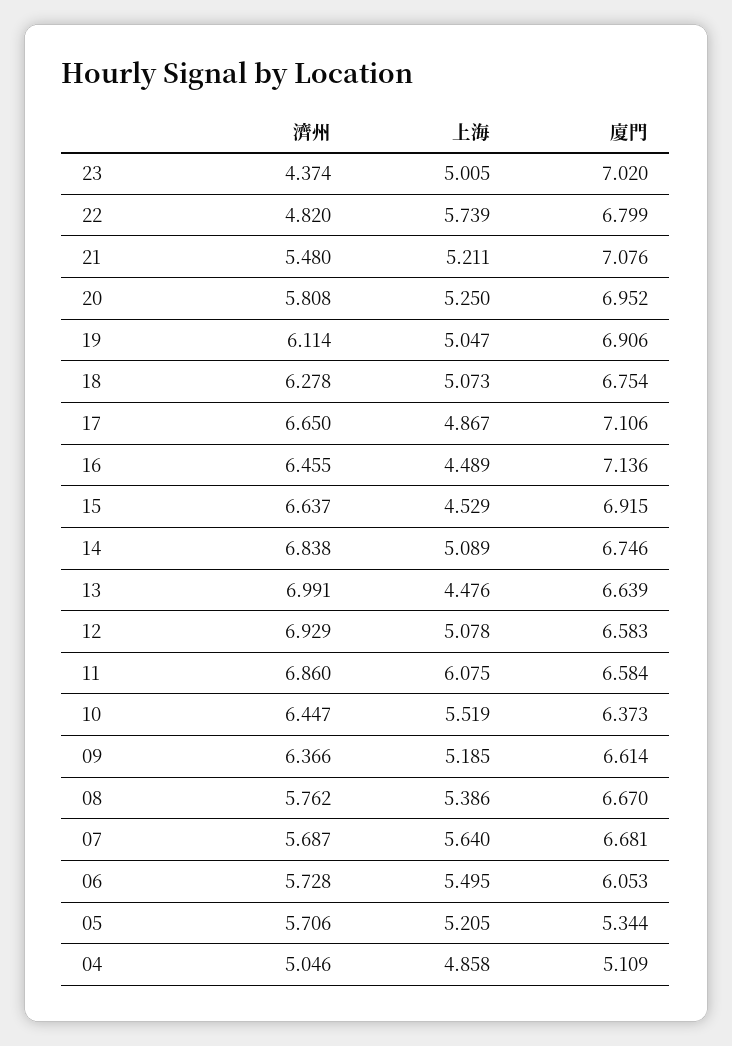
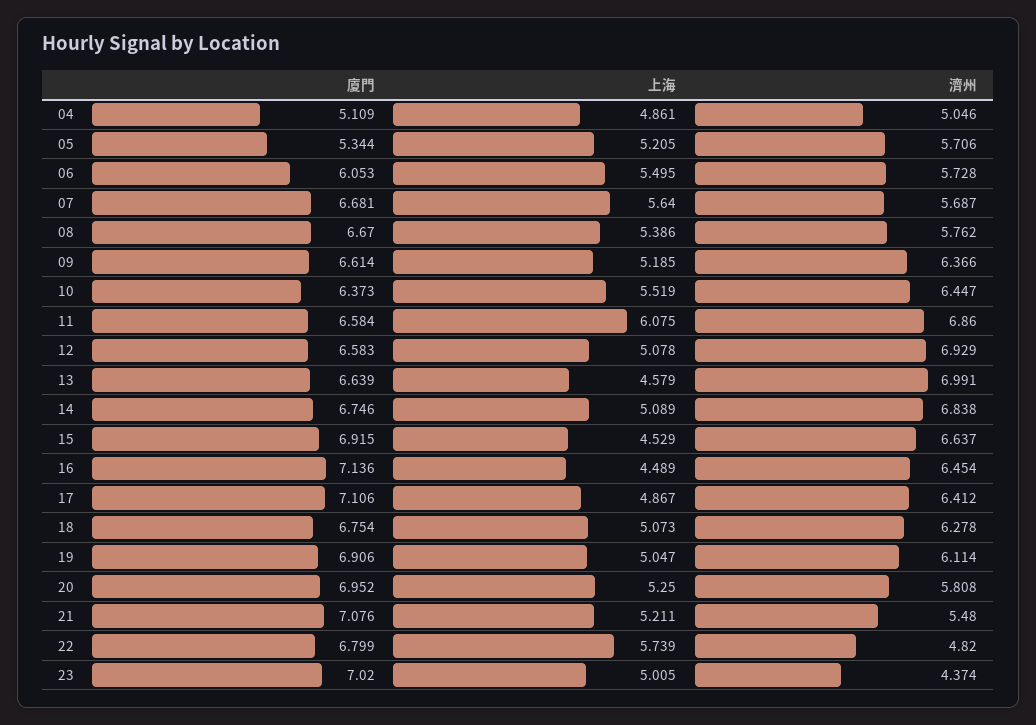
濟州, 17: 6.65 -> 6.412
濟州, 16: 6.455 -> 6.454
上海, 13: 4.476 -> 4.579
上海, 04: 4.858 -> 4.861

